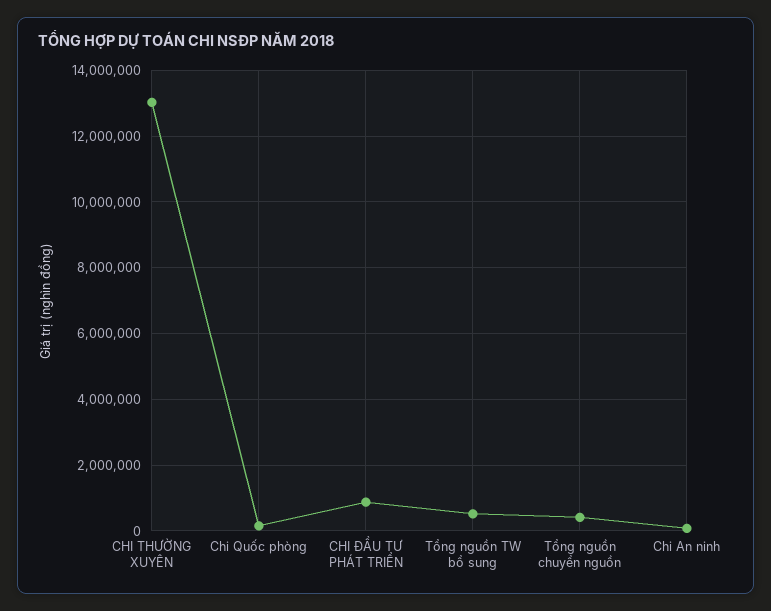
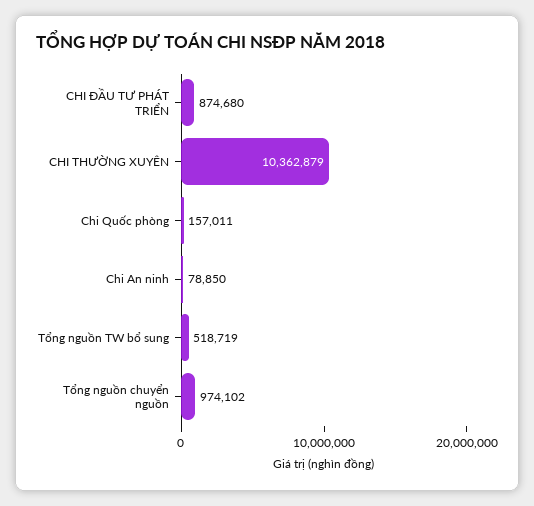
CHI THƯỜNG XUYÊN: 13000000 -> 10362879
Tổng nguồn chuyển nguồn: 400000 -> 974102

